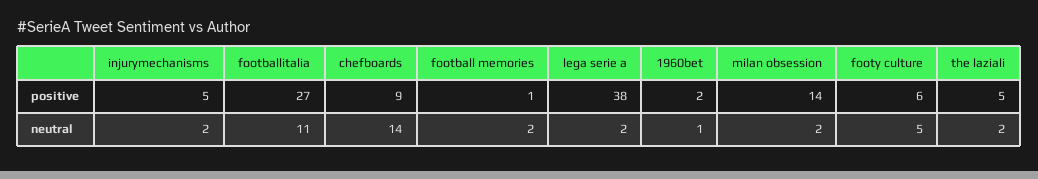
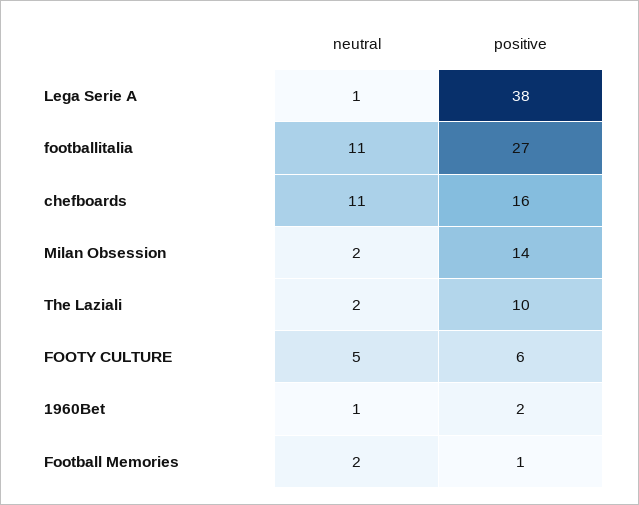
injurymechanisms, positive: 5 -> none
chefboards, positive: 9 -> 16
the laziali, positive: 5 -> 10
injurymechanisms, neutral: 2 -> none
chefboards, neutral: 14 -> 11
lega serie a, neutral: 2 -> 1

